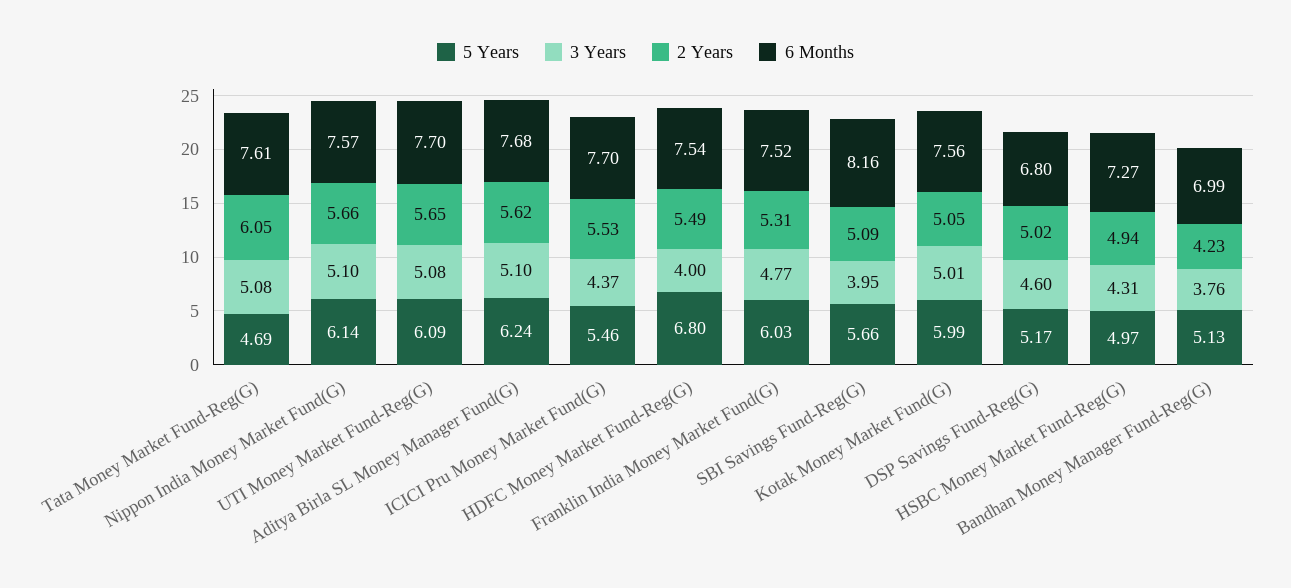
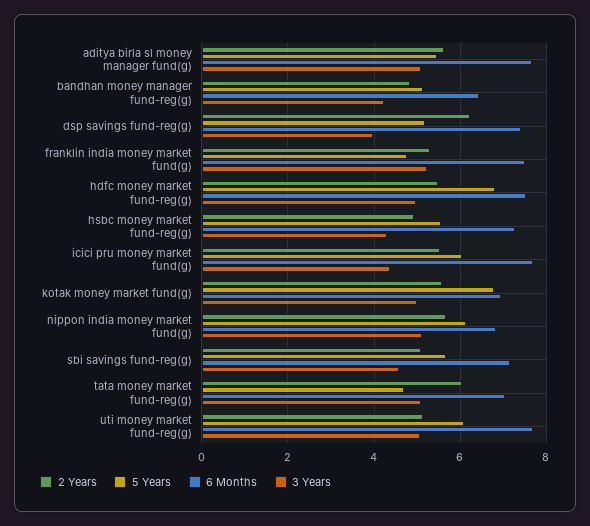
6 Months, Tata Money Market Fund-Reg(G): 7.61 -> 7
6 Months, Nippon India Money Market Fund(G): 7.57 -> 6.8
2 Years, UTI Money Market Fund-Reg(G): 5.65 -> 5.2
5 Years, Aditya Birla SL Money Manager Fund(G): 6.24 -> 5.4
5 Years, ICICI Pru Money Market Fund(G): 5.46 -> 6
3 Years, HDFC Money Market Fund-Reg(G): 4 -> 5
5 Years, Franklin India Money Market Fund(G): 6.03 -> 4.8
3 Years, Franklin India Money Market Fund(G): 4.77 -> 5.2
3 Years, SBI Savings Fund-Reg(G): 3.95 -> 4.6
6 Months, SBI Savings Fund-Reg(G): 8.16 -> 7.2
5 Years, Kotak Money Market Fund(G): 5.99 -> 6.8
2 Years, Kotak Money Market Fund(G): 5.05 -> 5.6
6 Months, Kotak Money Market Fund(G): 7.56 -> 7
3 Years, DSP Savings Fund-Reg(G): 4.6 -> 4
2 Years, DSP Savings Fund-Reg(G): 5.02 -> 6.2
6 Months, DSP Savings Fund-Reg(G): 6.8 -> 7.4
5 Years, HSBC Money Market Fund-Reg(G): 4.97 -> 5.6
3 Years, Bandhan Money Manager Fund-Reg(G): 3.76 -> 4.2
2 Years, Bandhan Money Manager Fund-Reg(G): 4.23 -> 4.8
6 Months, Bandhan Money Manager Fund-Reg(G): 6.99 -> 6.4

